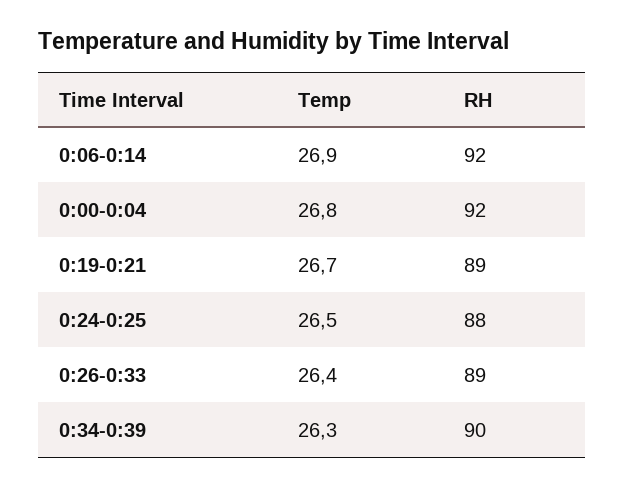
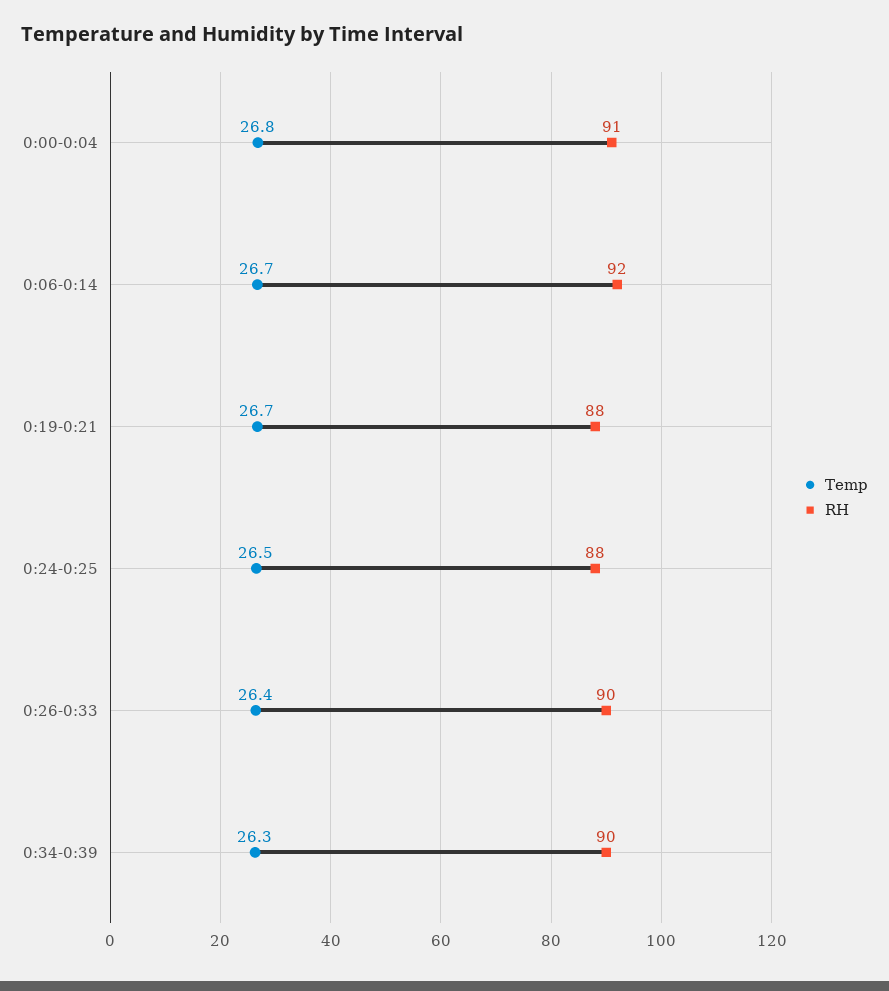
Temp, 0:06-0:14: 26.9 -> 26.7
RH, 0:00-0:04: 92 -> 91
RH, 0:19-0:21: 89 -> 88
RH, 0:26-0:33: 89 -> 90

